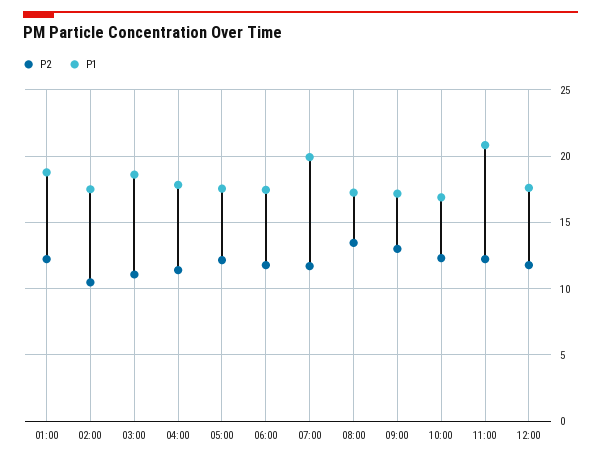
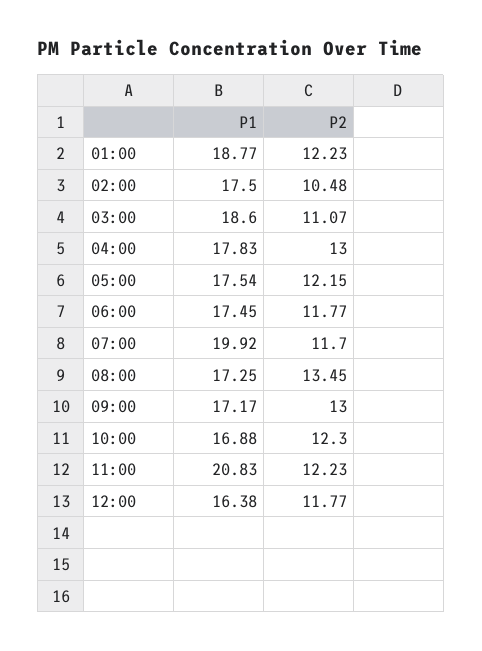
P2, 04:00: 11.5 -> 13
P1, 12:00: 17.5 -> 16.38

